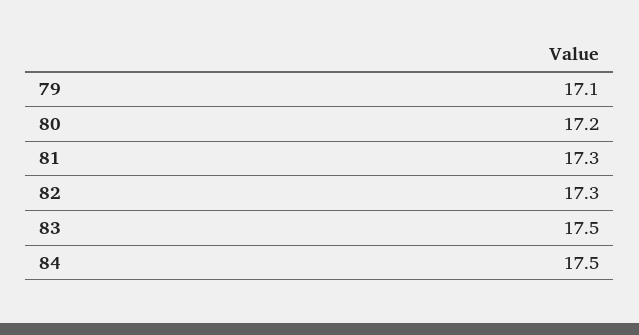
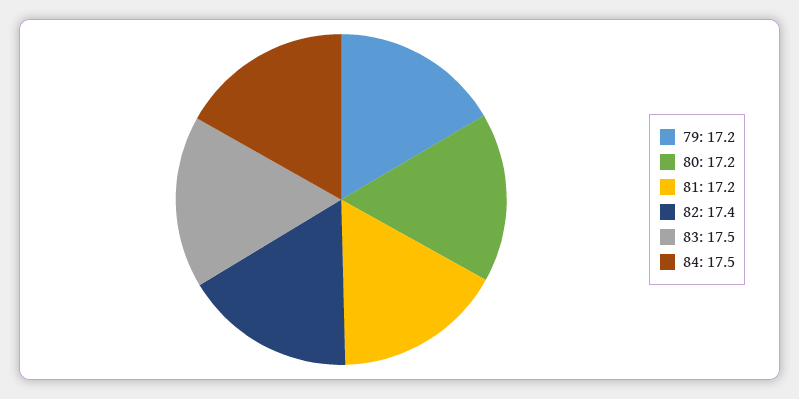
79: 17.1 -> 17.2
81: 17.3 -> 17.2
82: 17.3 -> 17.4

